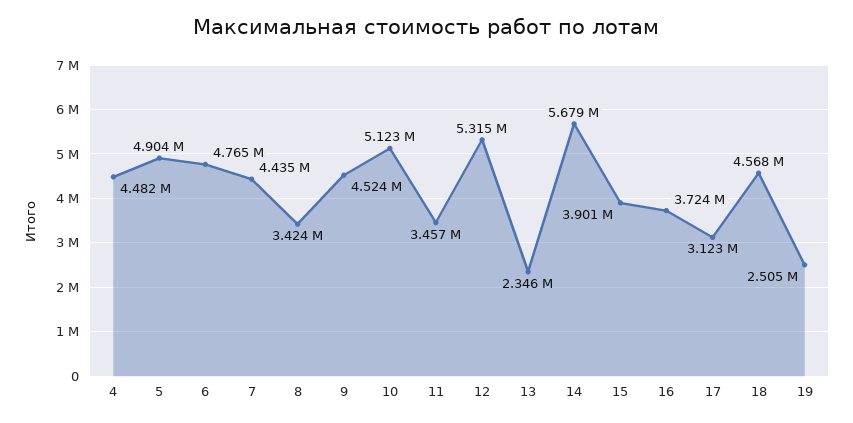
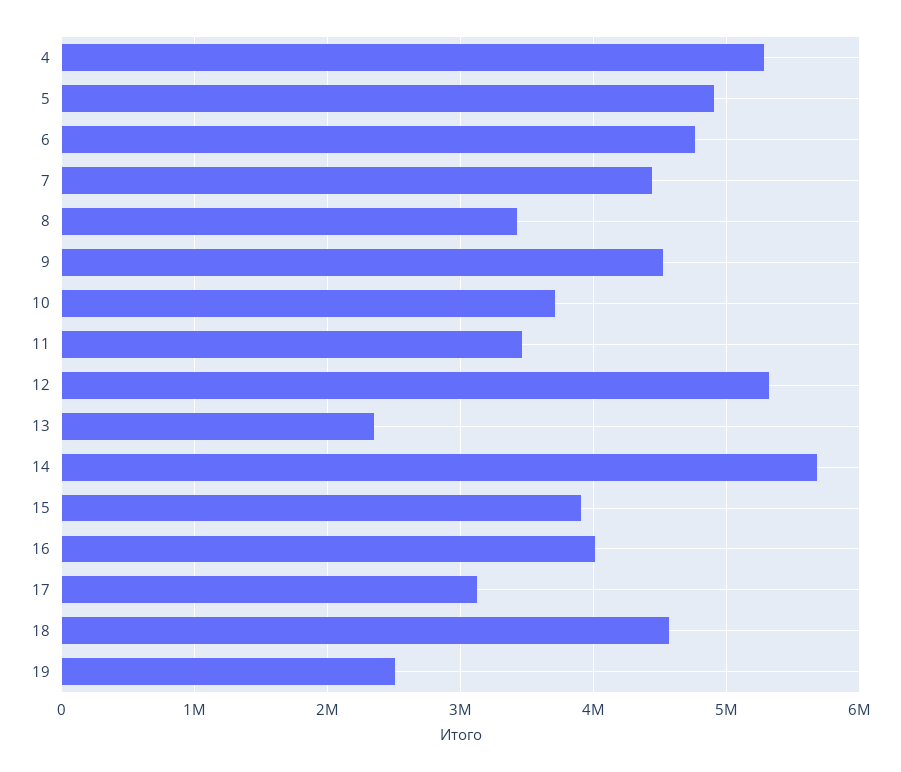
4: 4482000 -> 5300000
10: 5123000 -> 3700000
16: 3724000 -> 4000000

